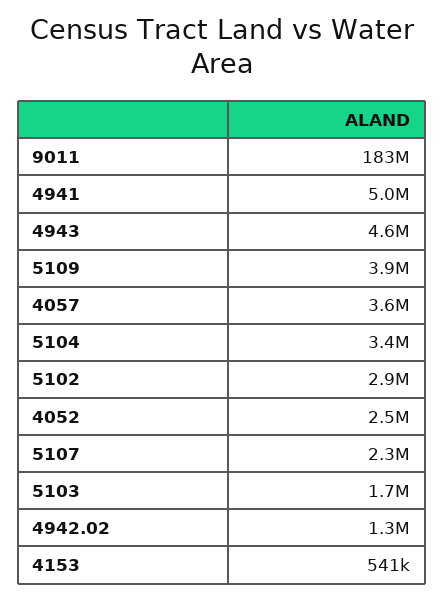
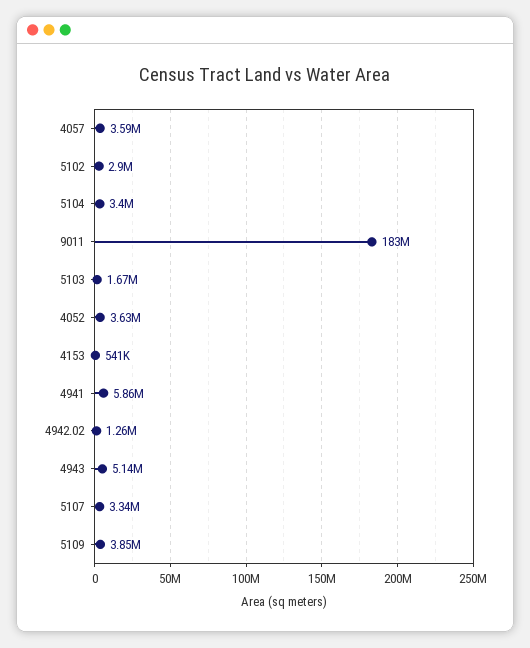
4941: 5000000 -> 5860000
4943: 4600000 -> 5140000
4052: 2500000 -> 3630000
5107: 2300000 -> 3340000

